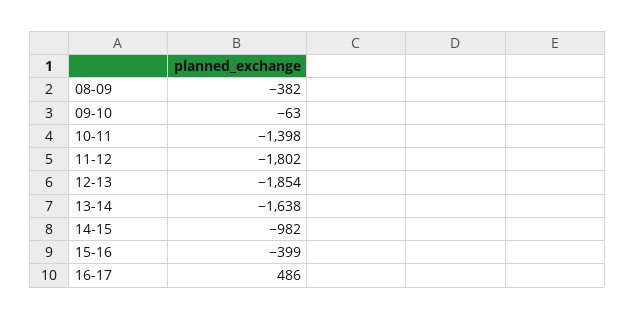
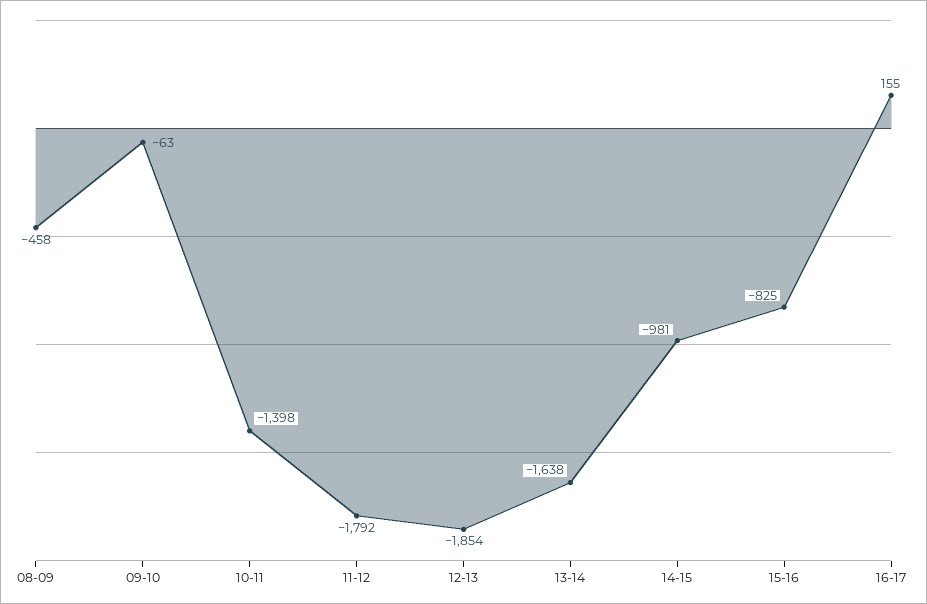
08-09: -382 -> -458
11-12: -1802 -> -1792
14-15: -982 -> -981
15-16: -399 -> -825
16-17: 486 -> 155

